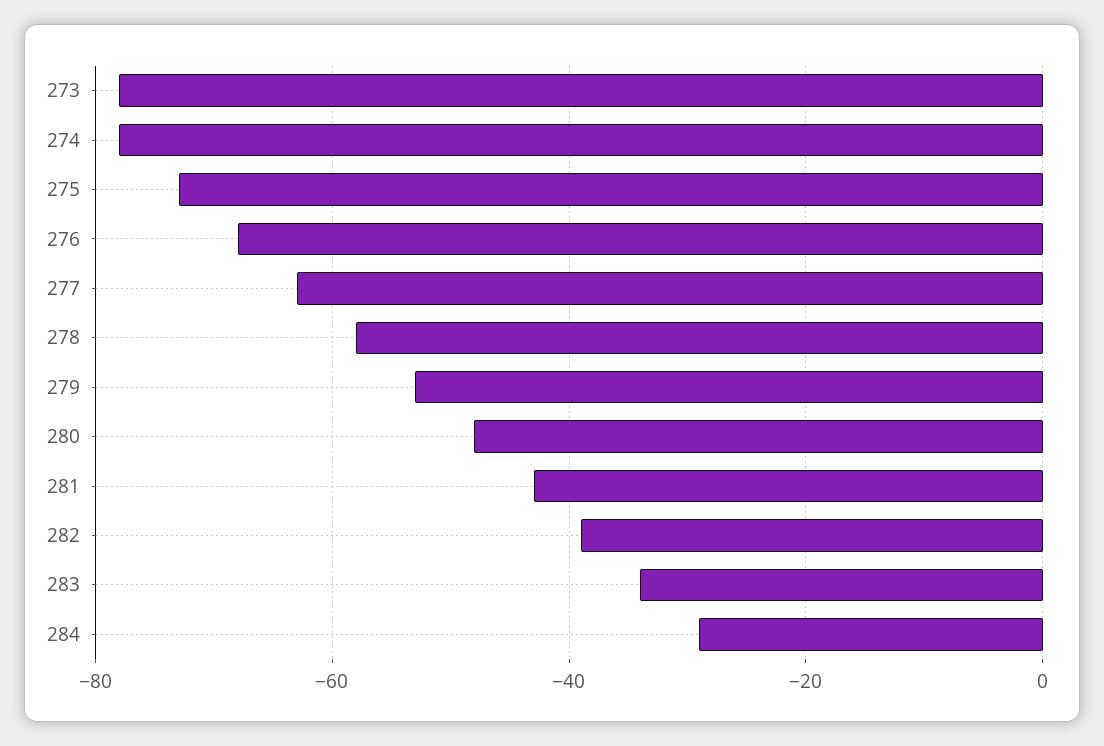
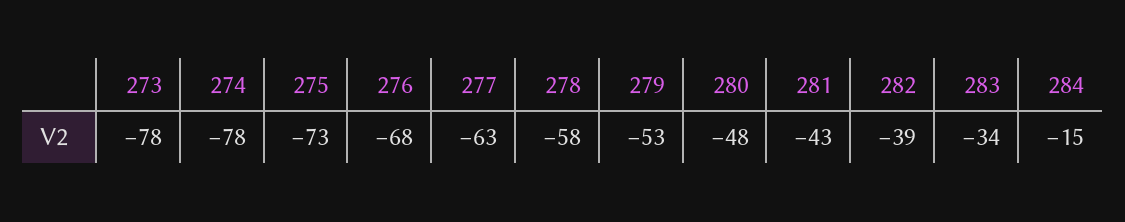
284: -30 -> -15

